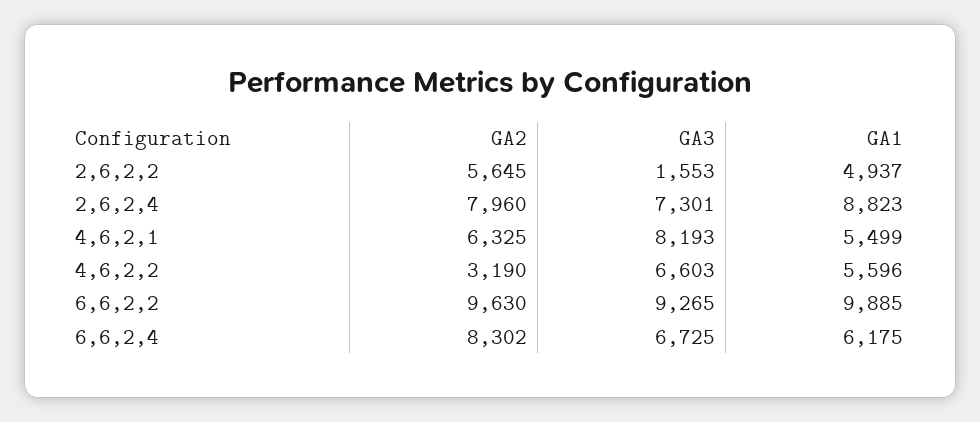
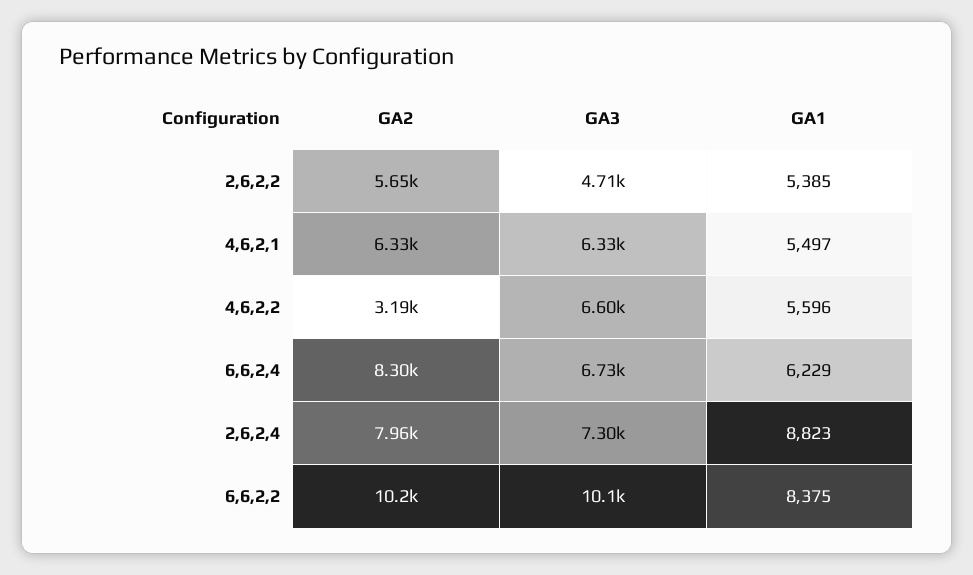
GA3, 2,6,2,2: 1553 -> 4710
GA1, 2,6,2,2: 4937 -> 5385
GA3, 4,6,2,1: 8193 -> 6330
GA1, 4,6,2,1: 5499 -> 5497
GA2, 6,6,2,2: 9630 -> 10200
GA3, 6,6,2,2: 9265 -> 10100
GA1, 6,6,2,2: 9885 -> 8375
GA1, 6,6,2,4: 6175 -> 6229

